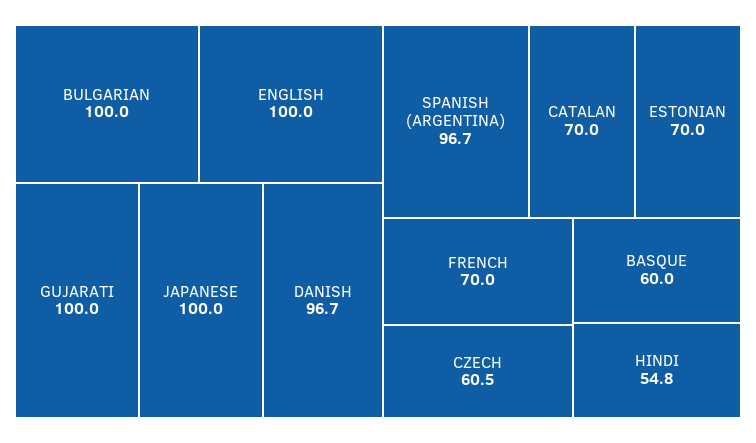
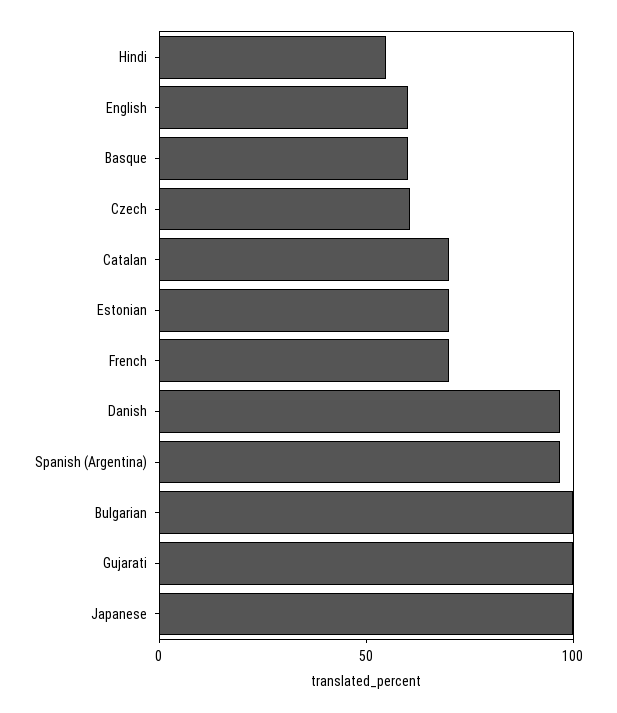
ENGLISH: 100 -> 60

